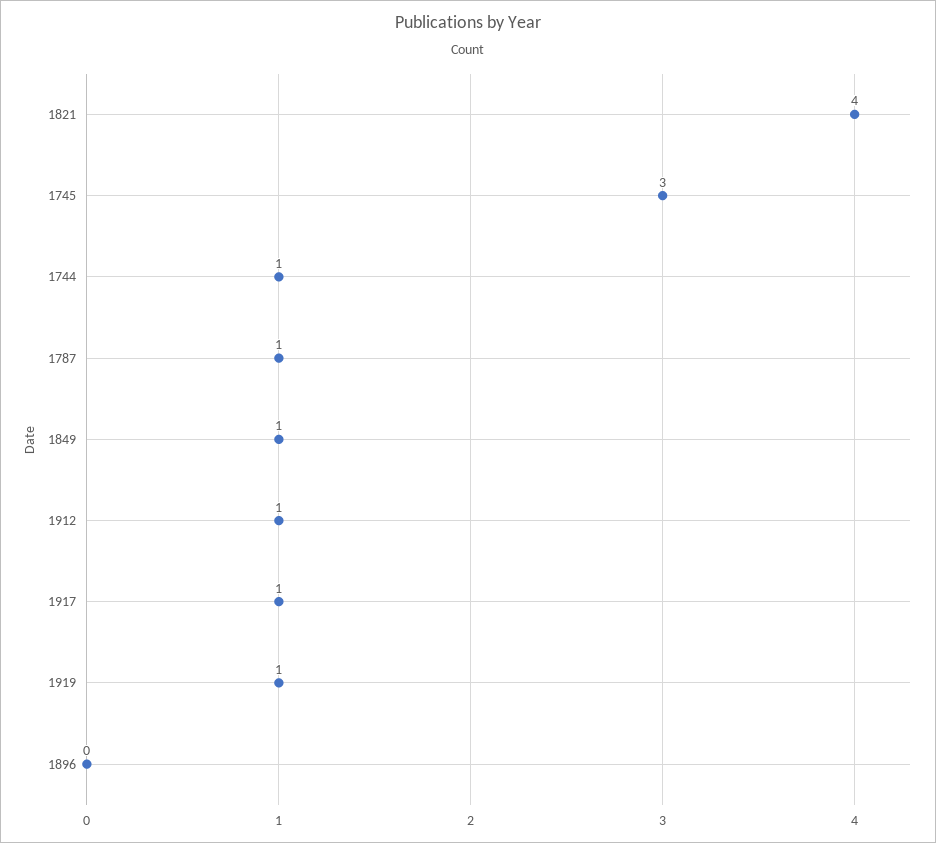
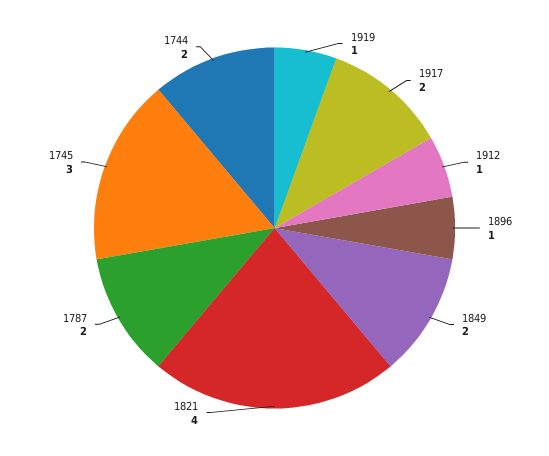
1744: 1 -> 2
1787: 1 -> 2
1849: 1 -> 2
1917: 1 -> 2
1896: 0 -> 1

